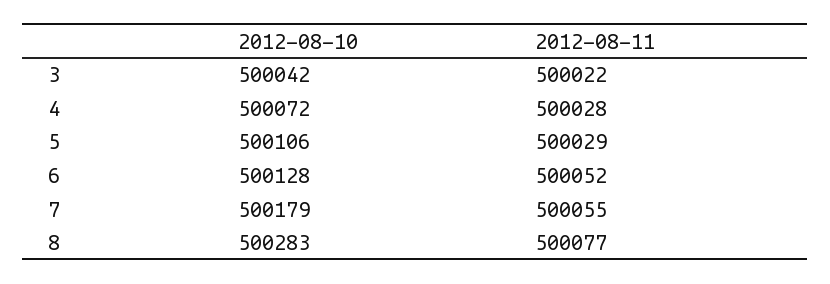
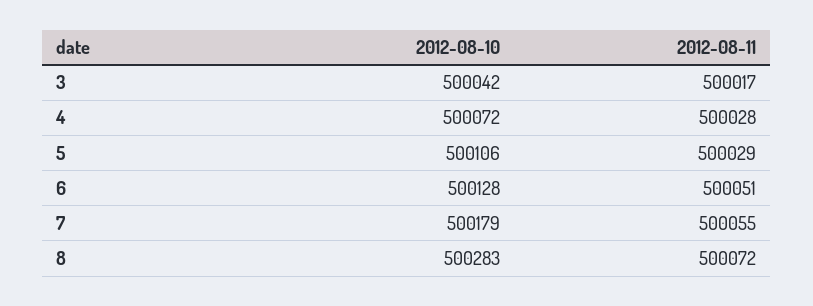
2012-08-11, 3: 500022 -> 500017
2012-08-11, 6: 500052 -> 500051
2012-08-11, 8: 500077 -> 500072

